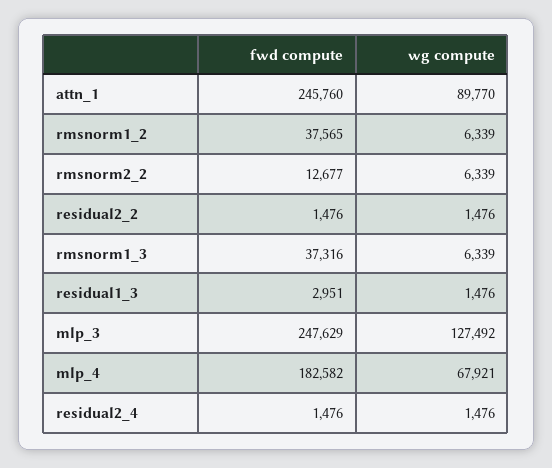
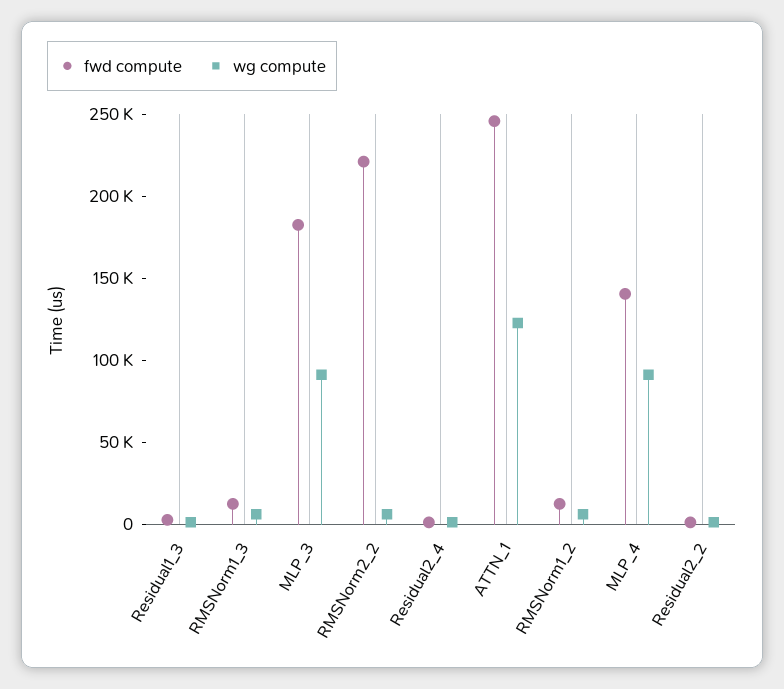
wg compute, attn_1: 89770 -> 120000
fwd compute, rmsnorm1_2: 37565 -> 10000
fwd compute, rmsnorm2_2: 12677 -> 220000
fwd compute, rmsnorm1_3: 37316 -> 10000
fwd compute, mlp_3: 247629 -> 180000
wg compute, mlp_3: 127492 -> 90000
fwd compute, mlp_4: 182582 -> 140000
wg compute, mlp_4: 67921 -> 90000

